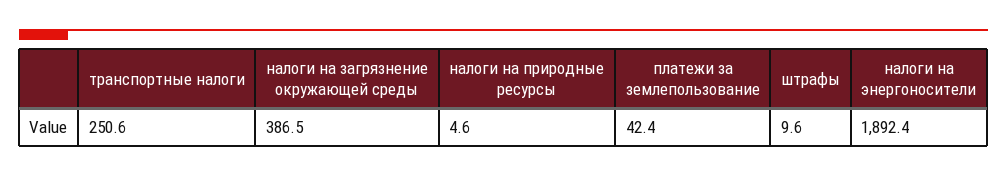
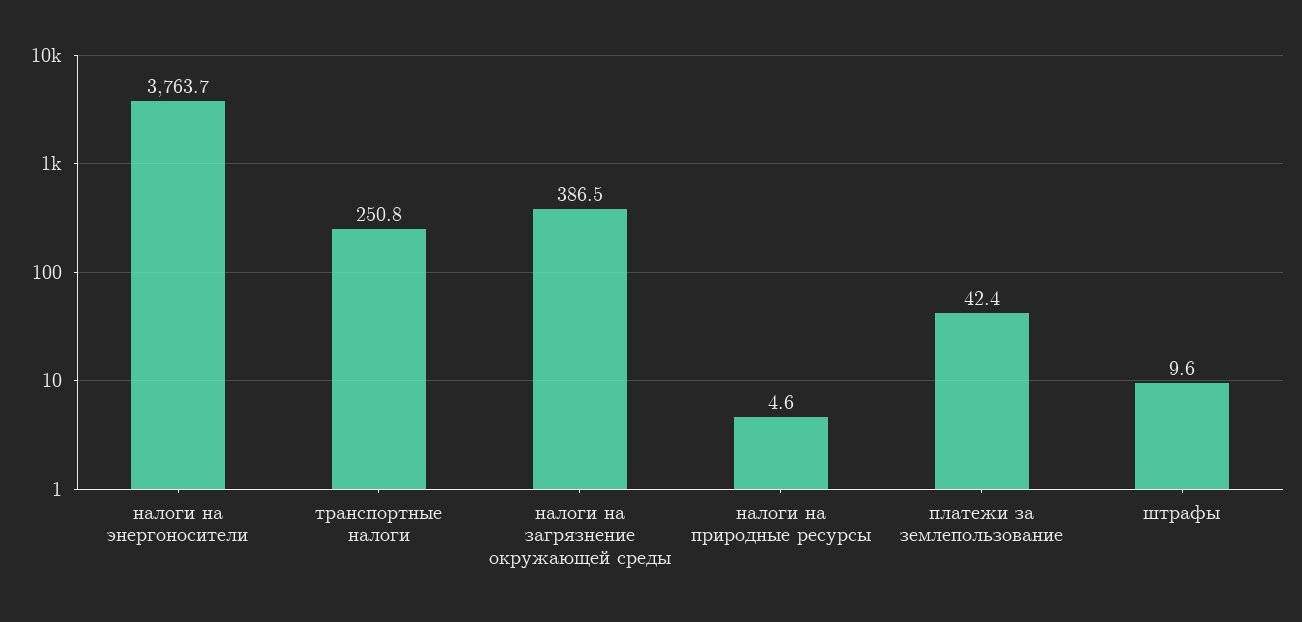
транспортные налоги: 250.6 -> 250.8
налоги на энергоносители: 1892.4 -> 3763.7

